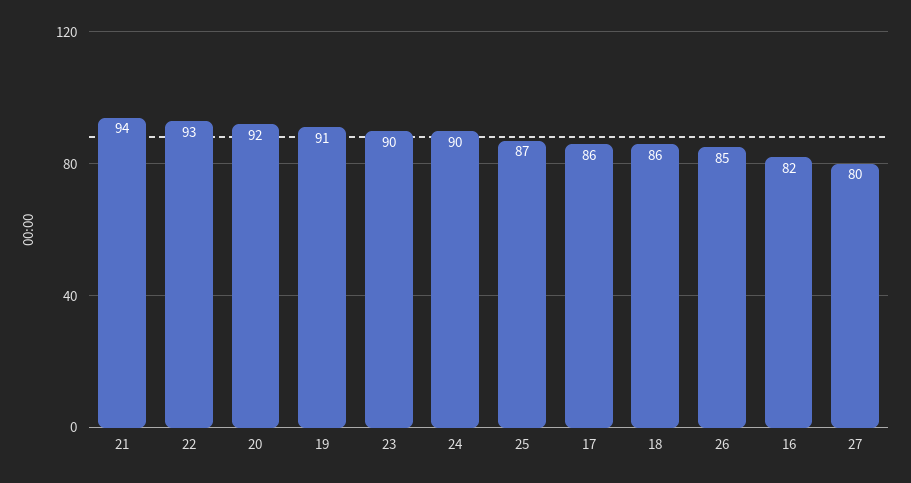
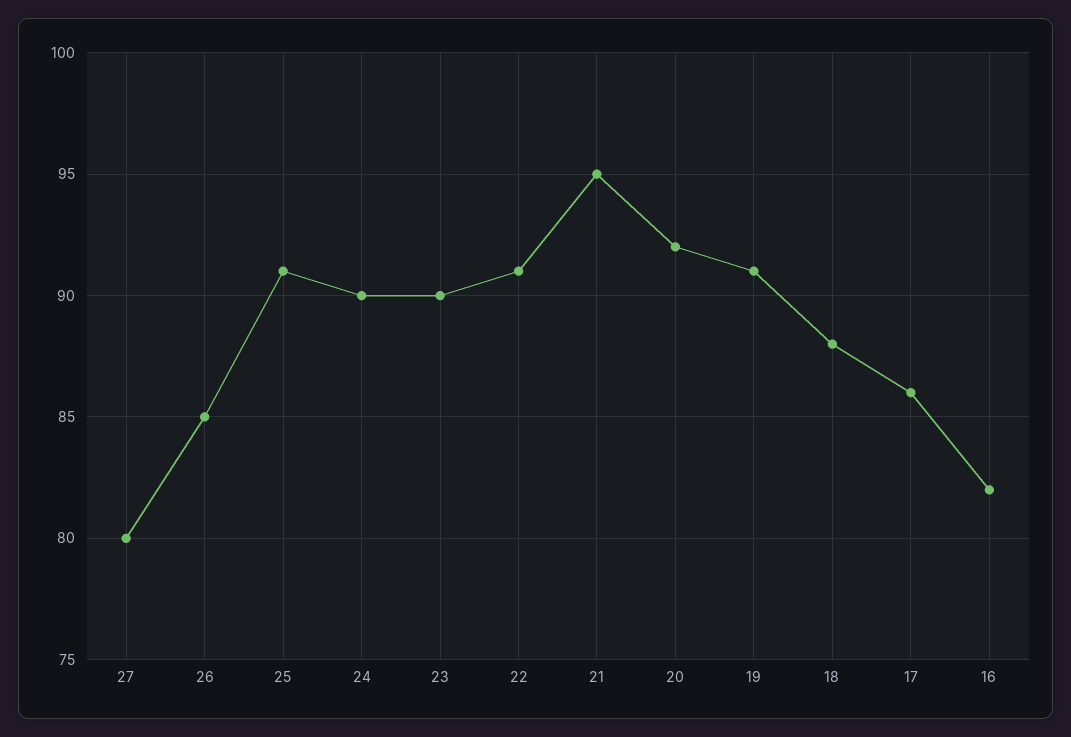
21: 94 -> 95
22: 93 -> 91
25: 87 -> 91
18: 86 -> 88

